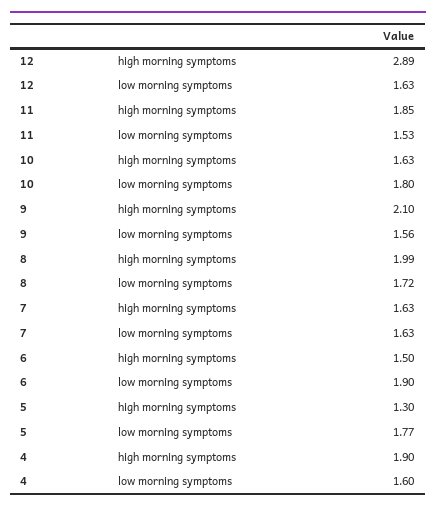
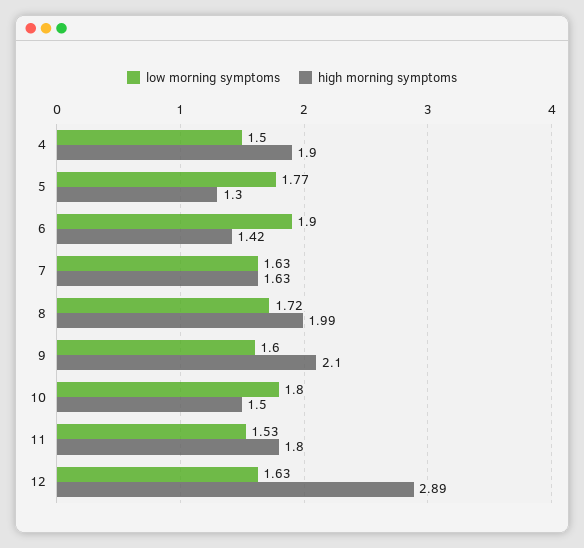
high morning symptoms, 11: 1.85 -> 1.8
high morning symptoms, 10: 1.63 -> 1.5
low morning symptoms, 9: 1.56 -> 1.6
high morning symptoms, 6: 1.5 -> 1.42
low morning symptoms, 4: 1.6 -> 1.5

